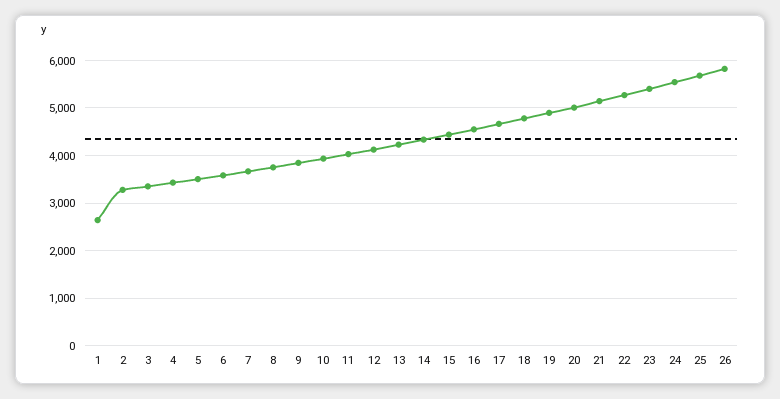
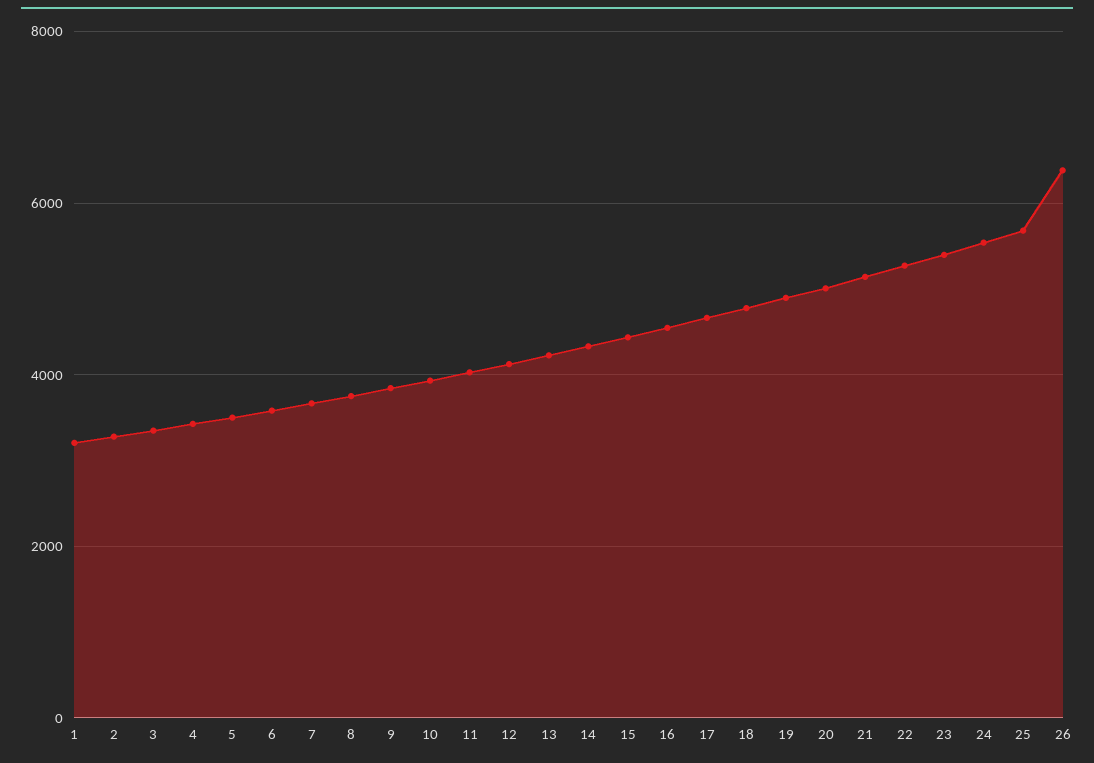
1: 2600 -> 3200
26: 5800 -> 6400

